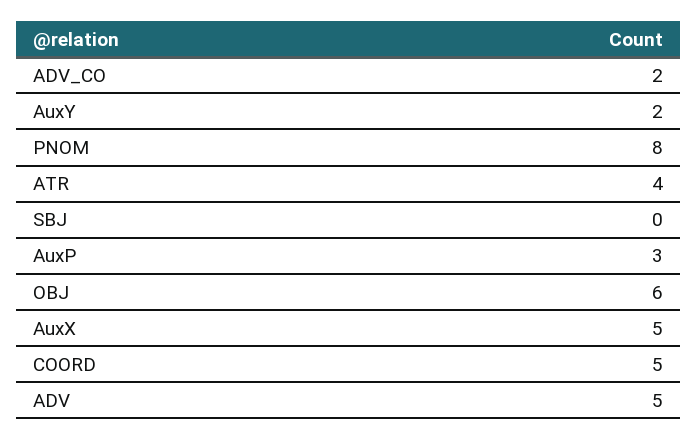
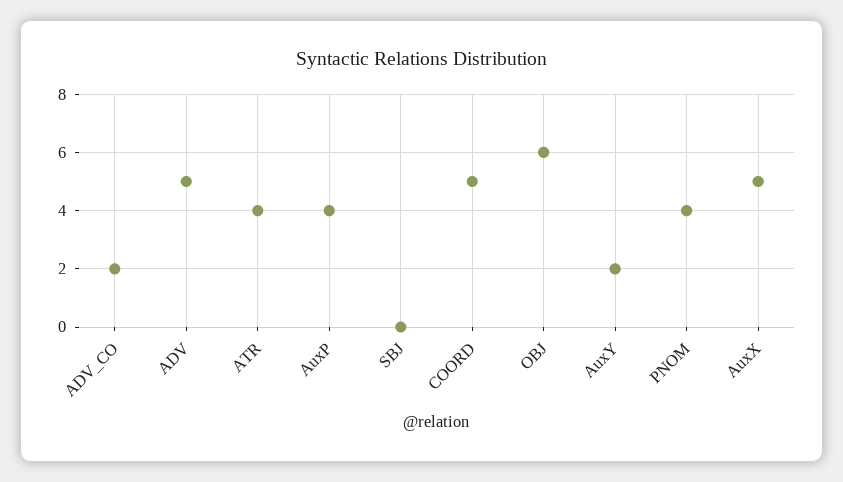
PNOM: 8 -> 4
AuxP: 3 -> 4

